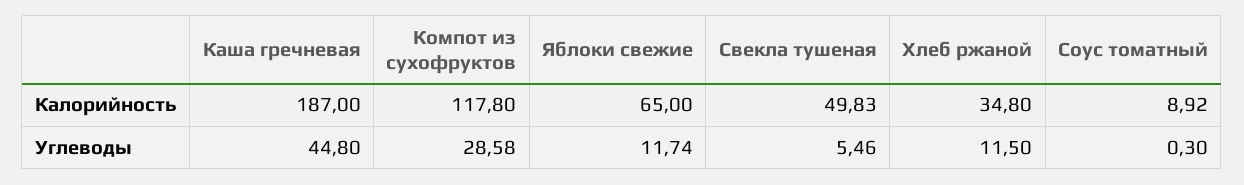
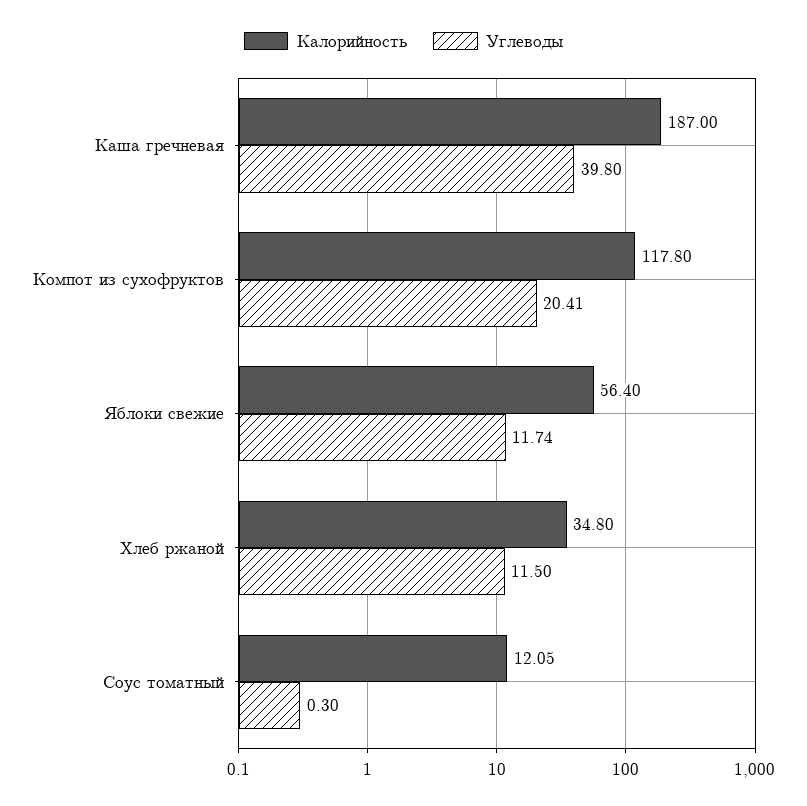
Калорийность, Яблоки свежие: 65 -> 56.4
Калорийность, Свекла тушеная: 49.83 -> none
Калорийность, Соус томатный: 8.92 -> 12.05
Углеводы, Каша гречневая: 44.8 -> 39.8
Углеводы, Компот из сухофруктов: 28.58 -> 20.41
Углеводы, Свекла тушеная: 5.46 -> none

